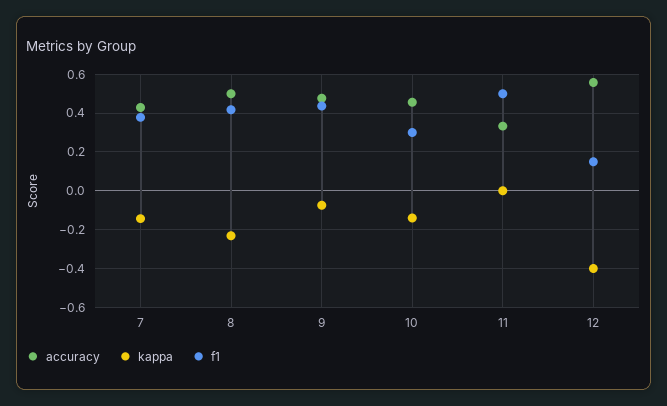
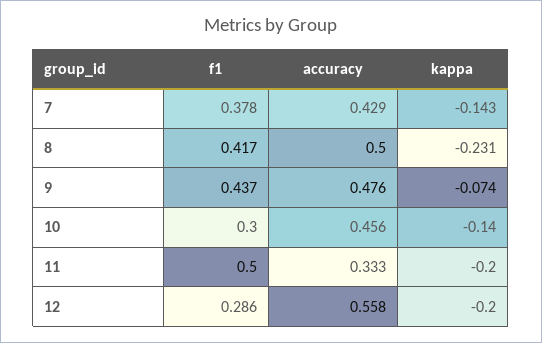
kappa, 11: 0 -> -0.2
kappa, 12: -0.4 -> -0.2
f1, 12: 0.15 -> 0.286

